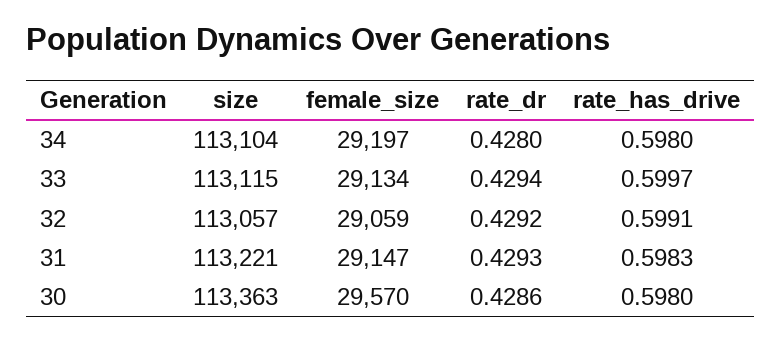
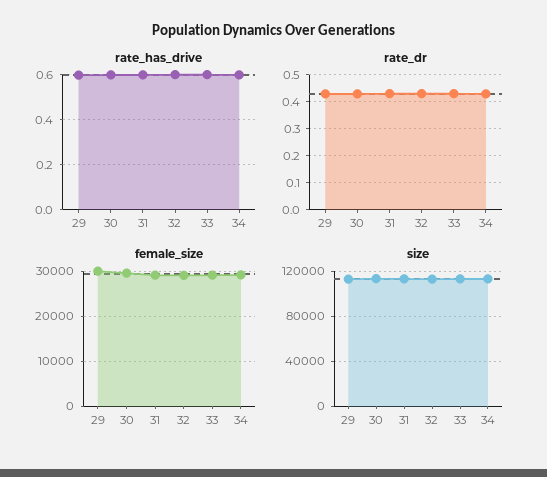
rate_has_drive, 29: none -> 0.6
rate_dr, 29: none -> 0.425
female_size, 29: none -> 30000
size, 29: none -> 110000

